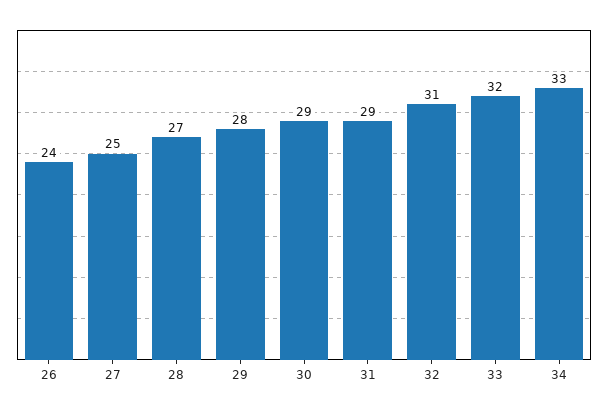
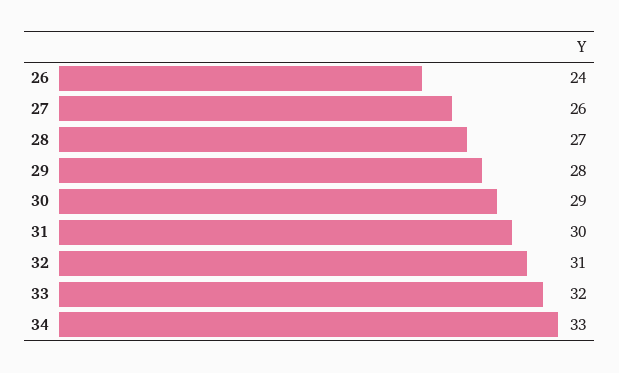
27: 25 -> 26
31: 29 -> 30

